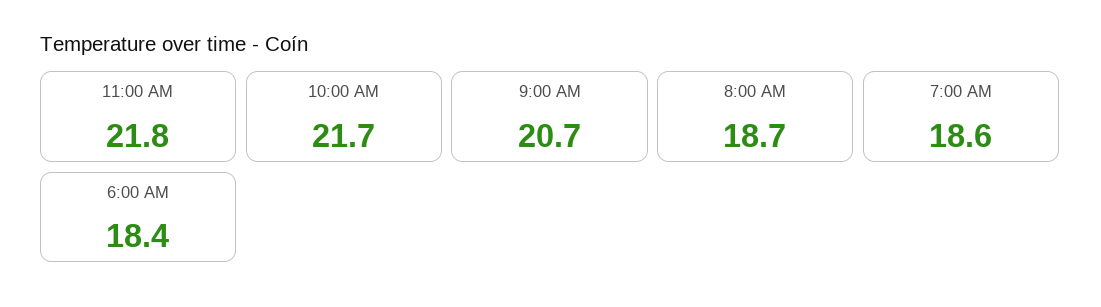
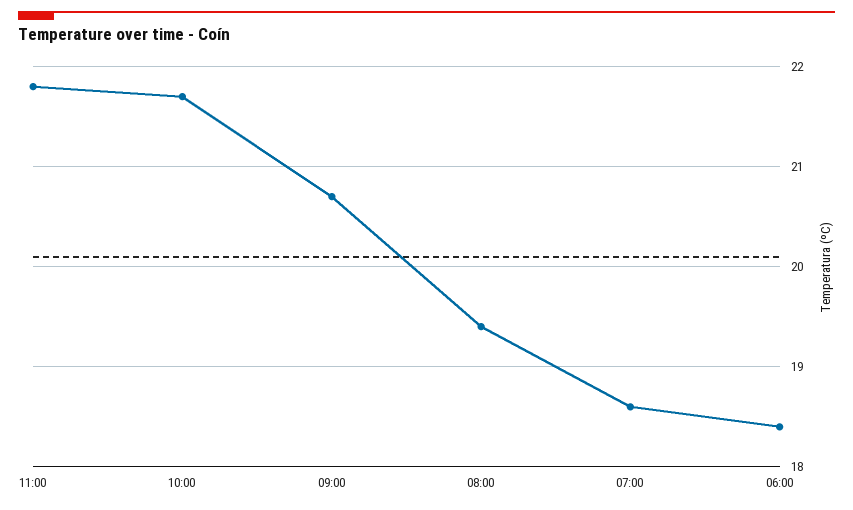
8:00 AM: 18.7 -> 19.4

